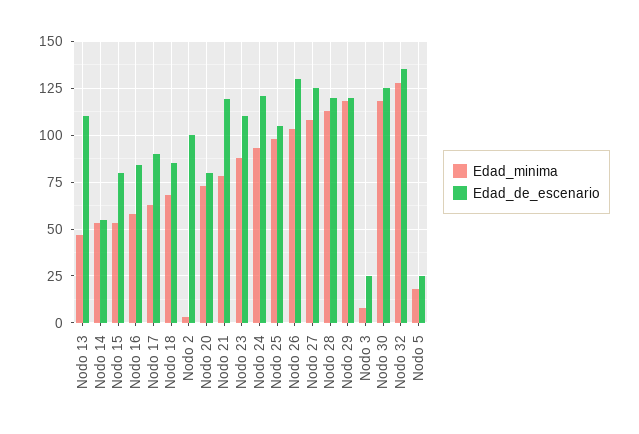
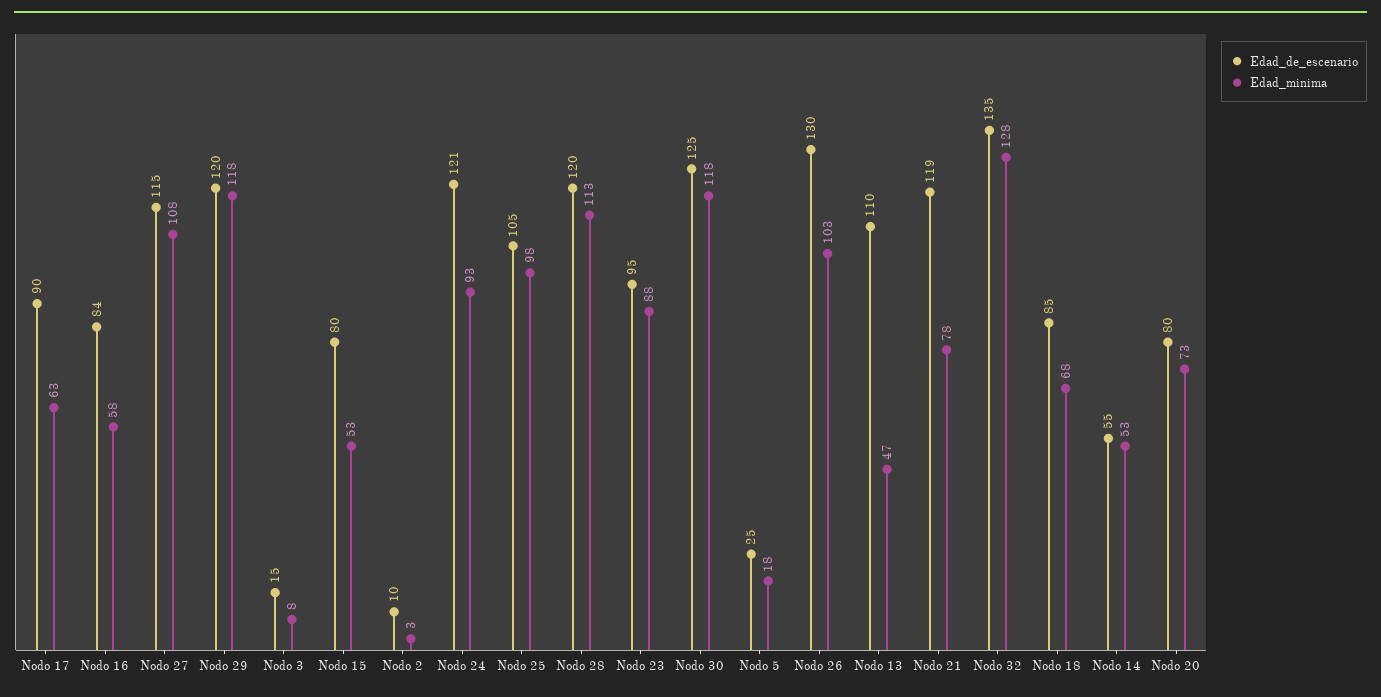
Edad_de_escenario, Nodo 2: 100 -> 10
Edad_de_escenario, Nodo 23: 110 -> 95
Edad_de_escenario, Nodo 27: 125 -> 115
Edad_de_escenario, Nodo 3: 25 -> 15

